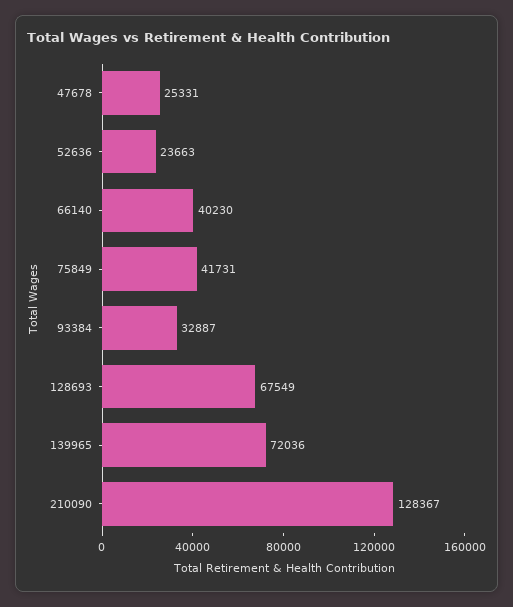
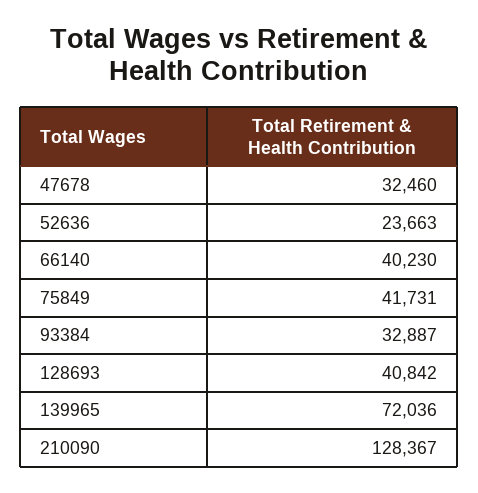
47678: 25331 -> 32460
128693: 67549 -> 40842

